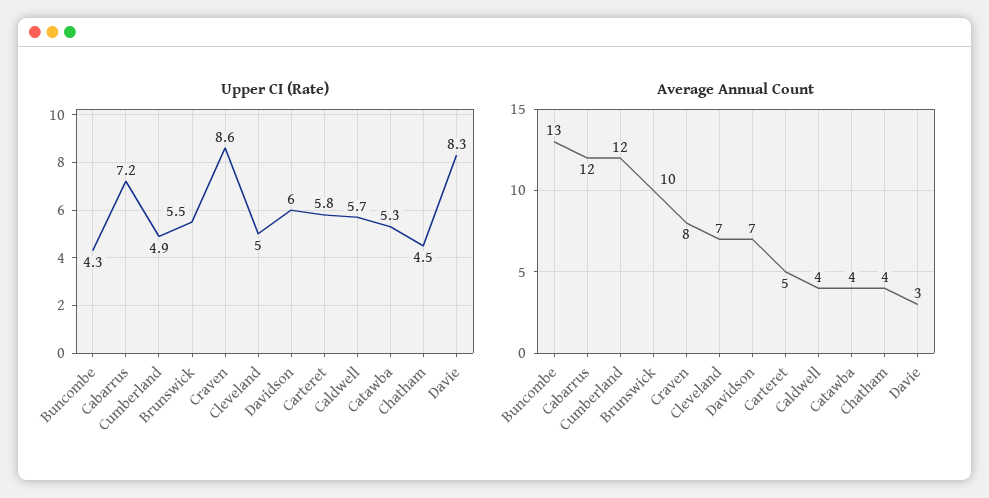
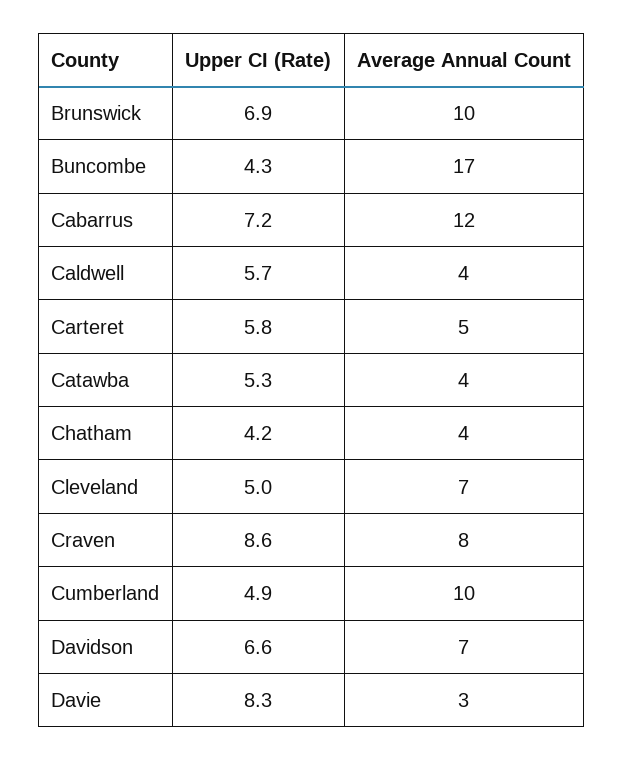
Upper CI (Rate), Brunswick: 5.5 -> 6.9
Upper CI (Rate), Davidson: 6 -> 6.6
Upper CI (Rate), Chatham: 4.5 -> 4.2
Average Annual Count, Buncombe: 13 -> 17
Average Annual Count, Cumberland: 12 -> 10

